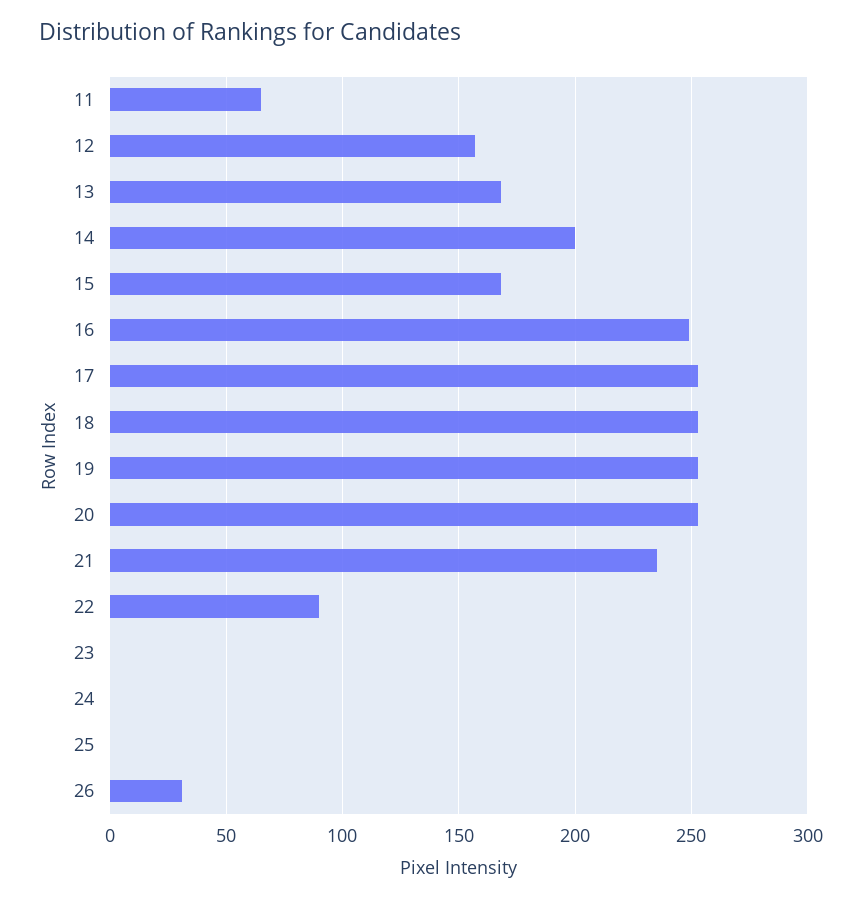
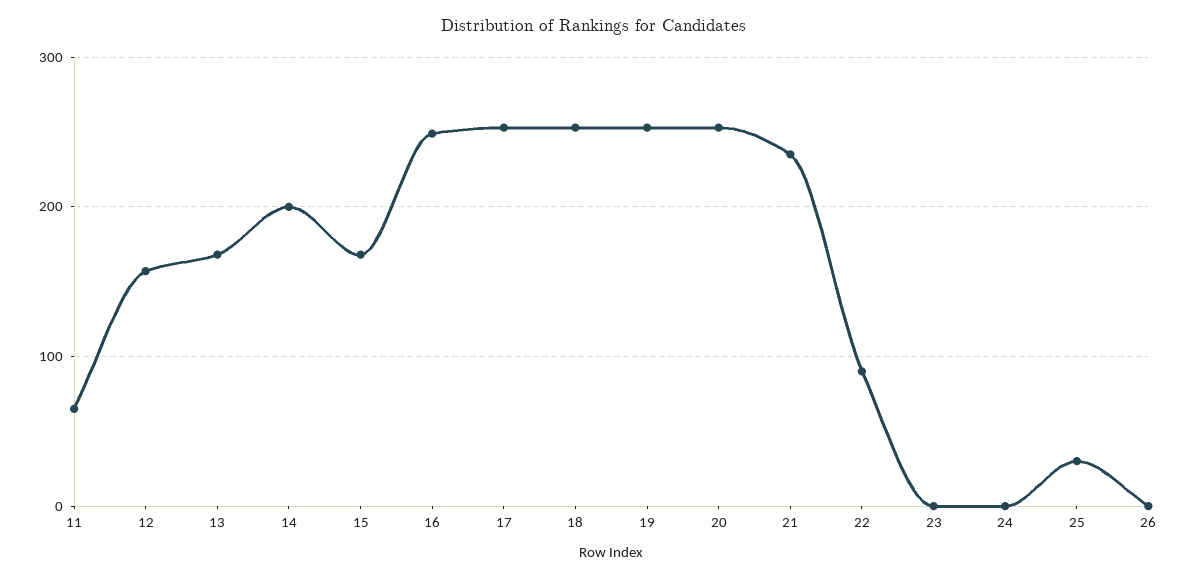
25: 0 -> 30
26: 30 -> 0

